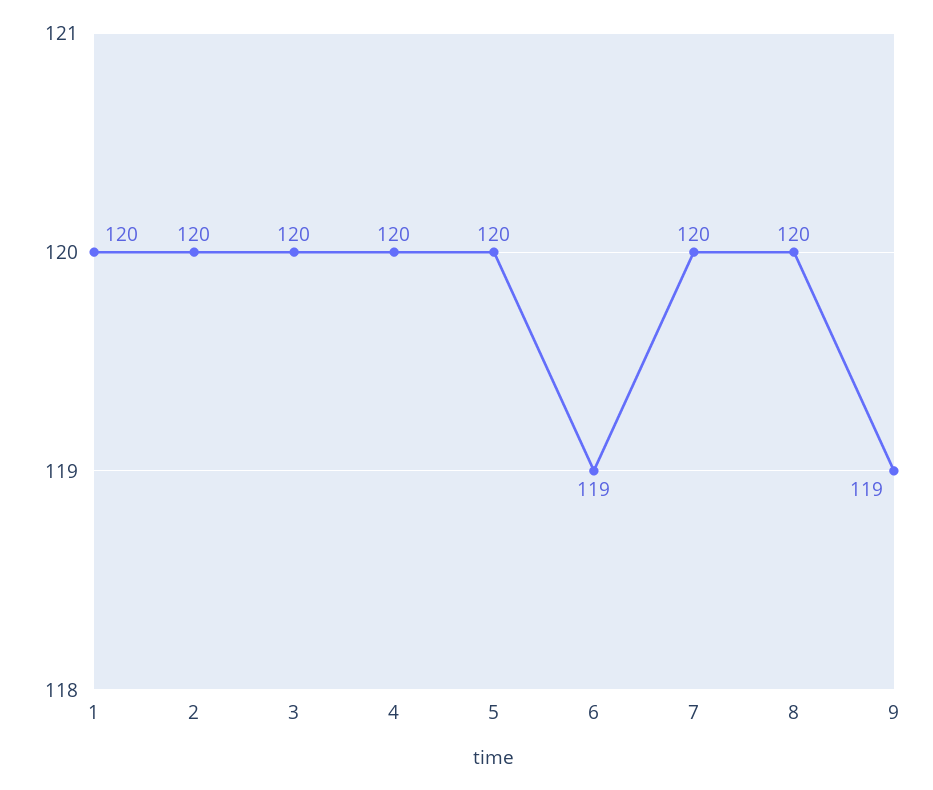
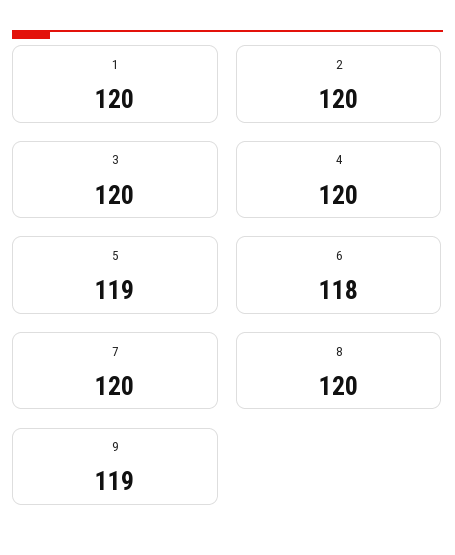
5: 120 -> 119
6: 119 -> 118

